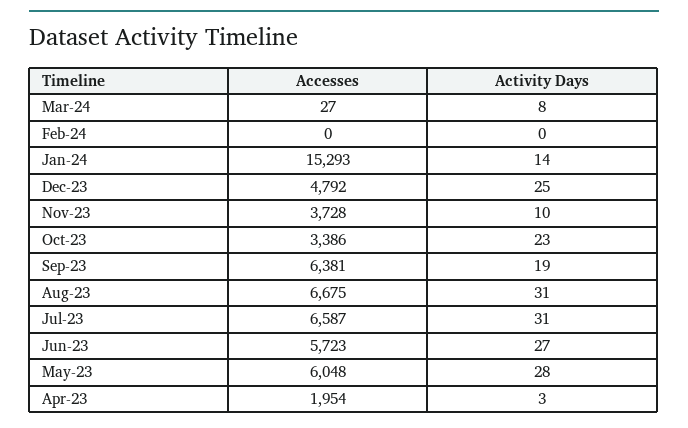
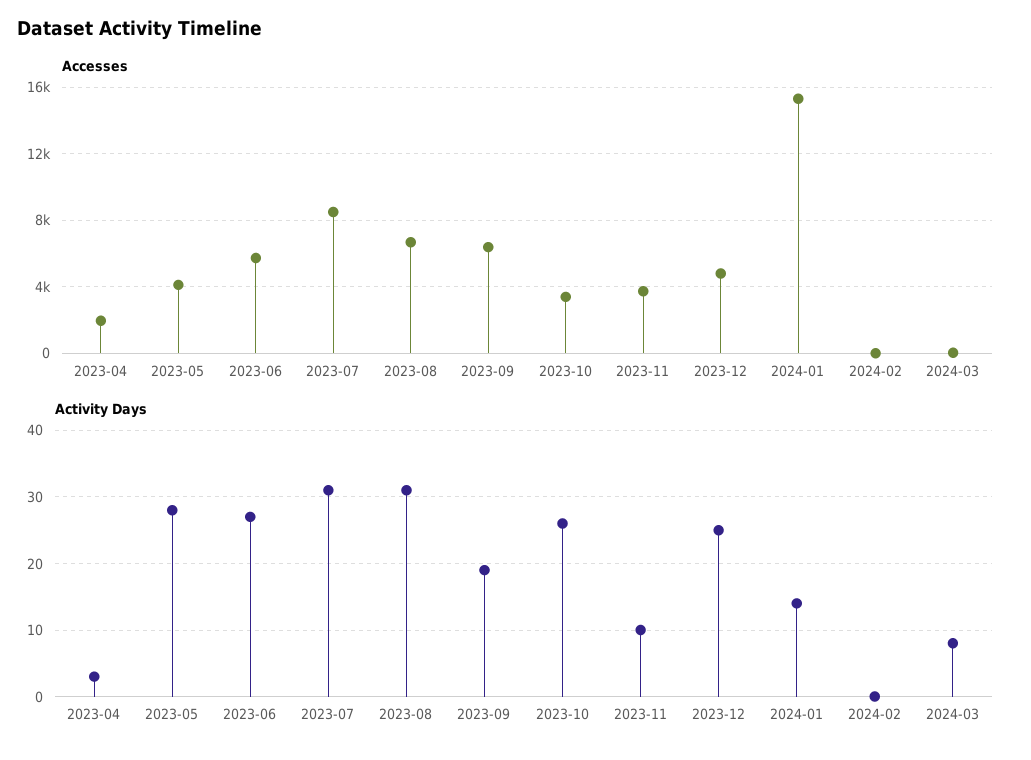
Activity Days, Oct-23: 23 -> 26
Accesses, Jul-23: 6587 -> 8500
Accesses, May-23: 6048 -> 4000

